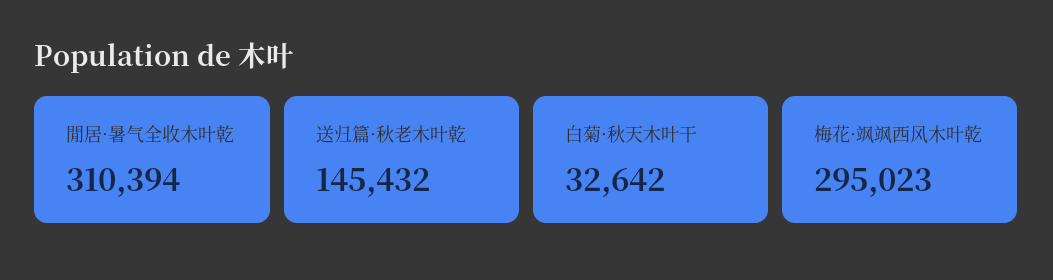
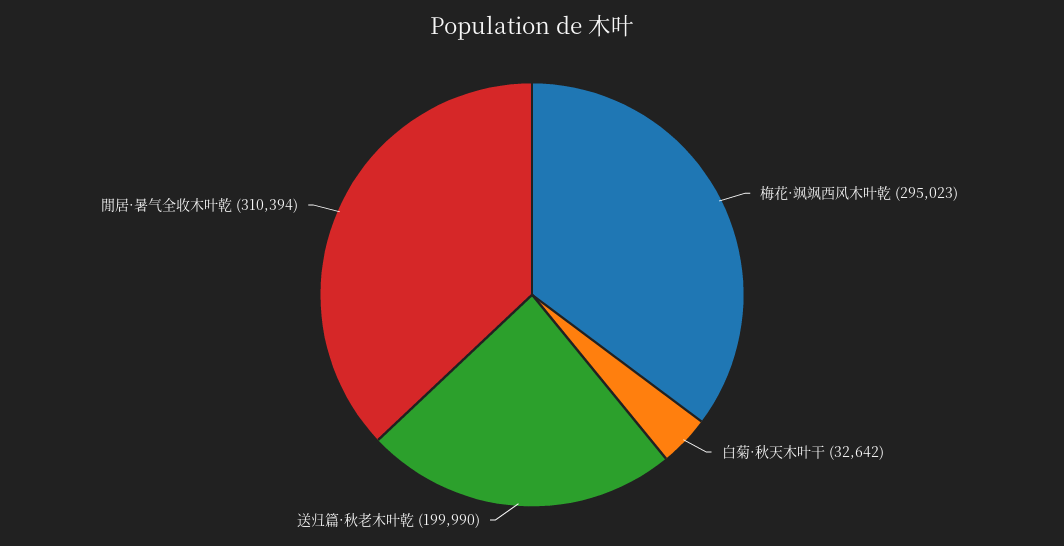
送归篇·秋老木叶乾: 145432 -> 199990

